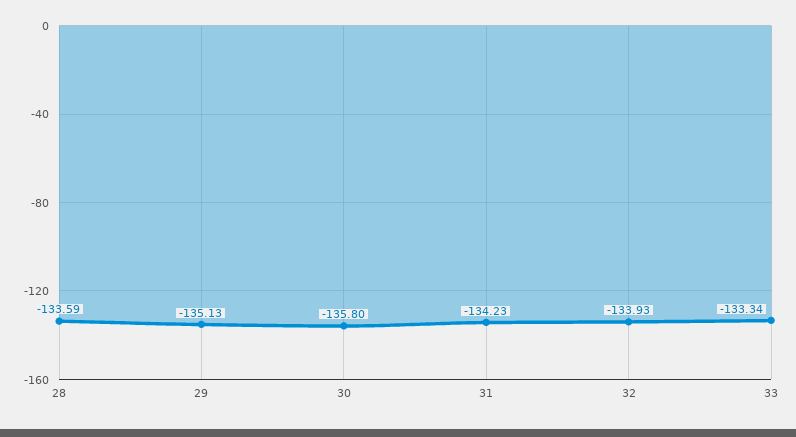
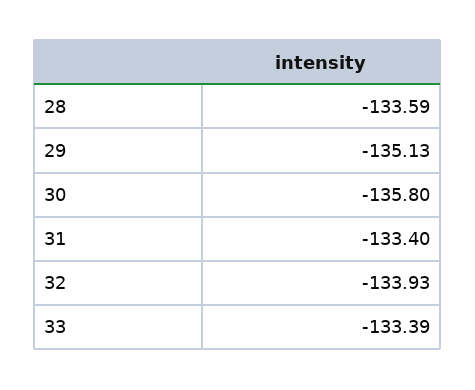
31: -134.23 -> -133.4
33: -133.34 -> -133.39

